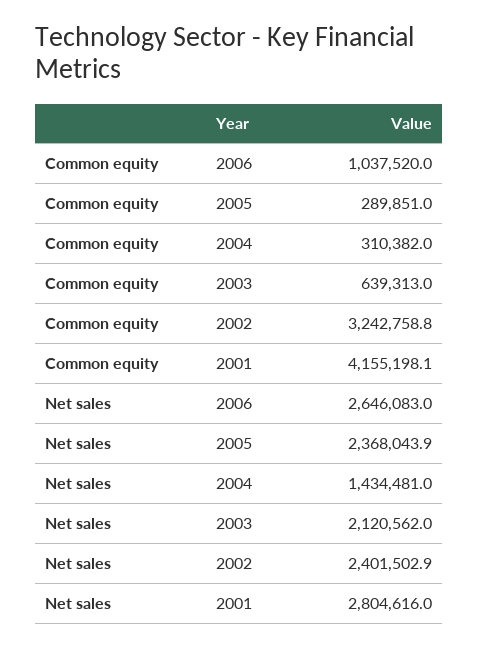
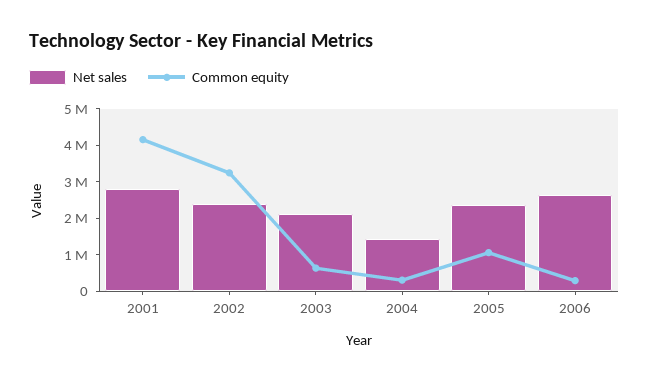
Common equity, 2006: 1037520 -> 250000
Common equity, 2005: 289851 -> 1000000

